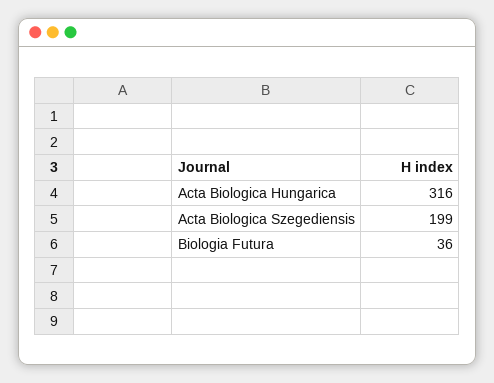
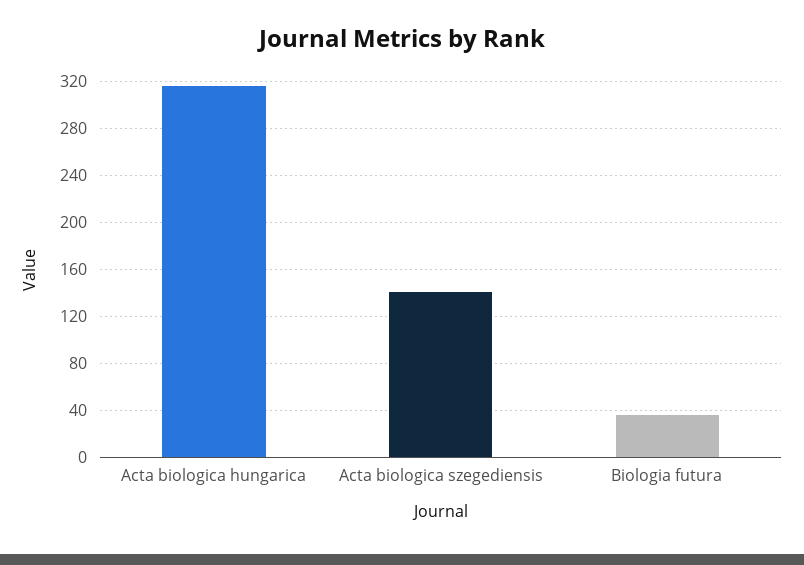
Acta Biologica Szegediensis: 199 -> 140

